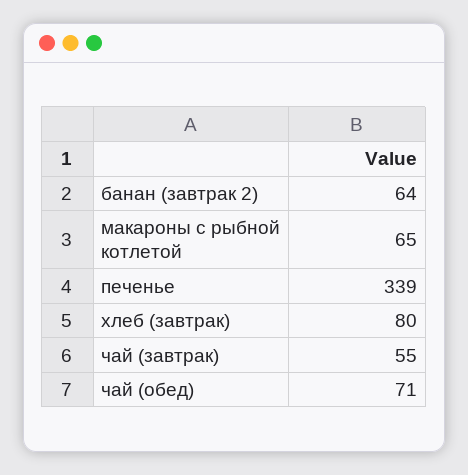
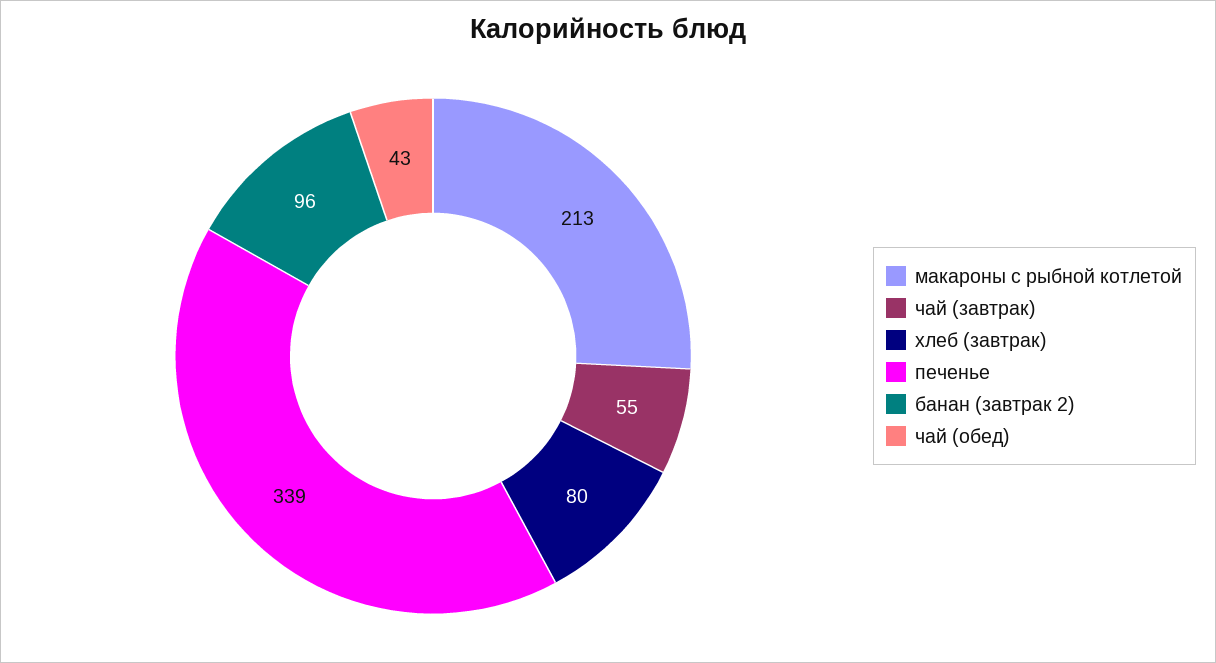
банан (завтрак 2): 64 -> 96
макароны с рыбной котлетой: 65 -> 213
чай (обед): 71 -> 43

